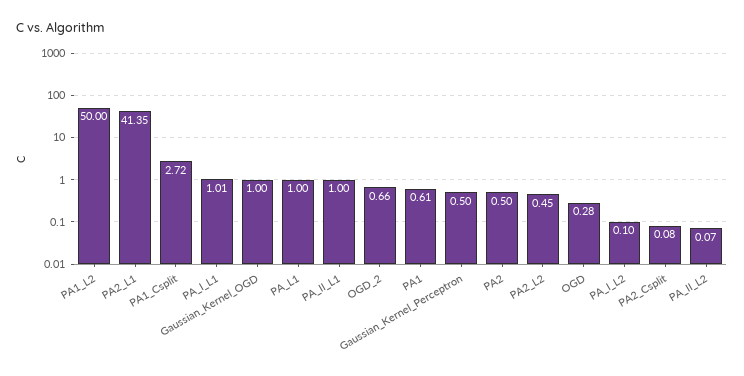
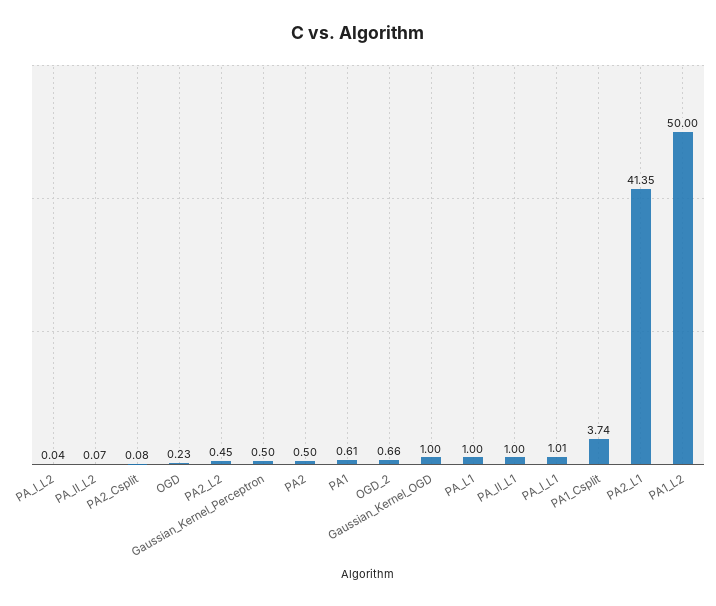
PA1_Csplit: 2.72 -> 3.74
OGD: 0.28 -> 0.23
PA_I_L2: 0.1 -> 0.04

